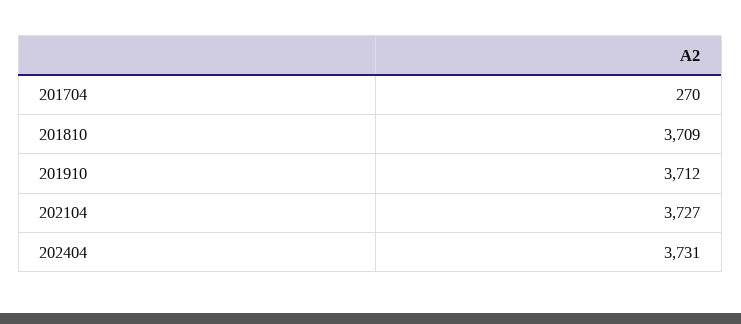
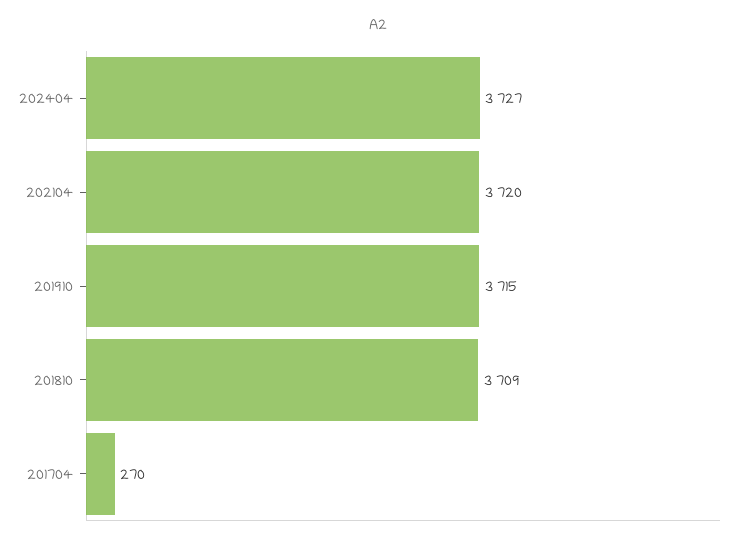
201910: 3712 -> 3715
202104: 3727 -> 3720
202404: 3731 -> 3727

